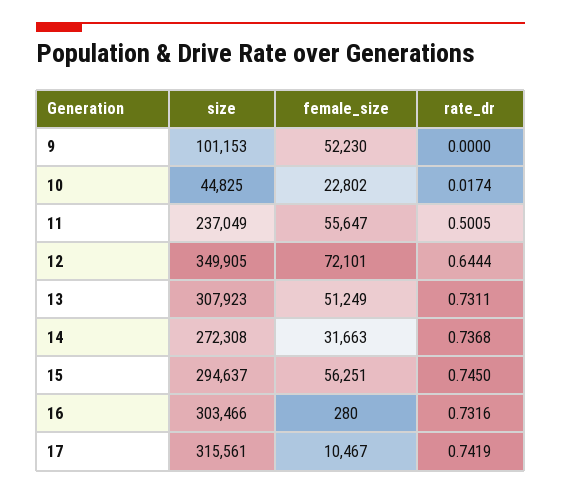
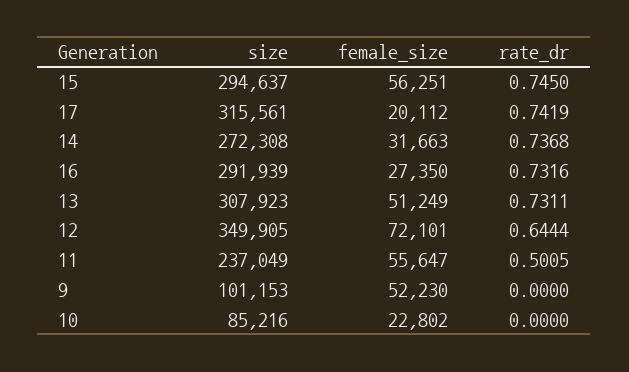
size, 10: 44825 -> 85216
rate_dr, 10: 0.0174 -> 0
size, 16: 303466 -> 291939
female_size, 16: 280 -> 27350
female_size, 17: 10467 -> 20112

